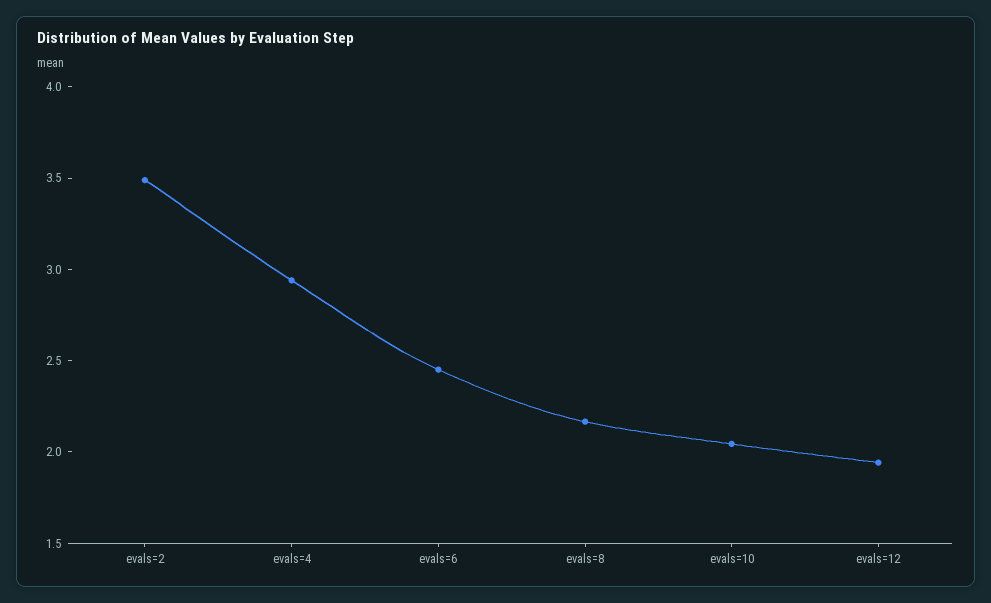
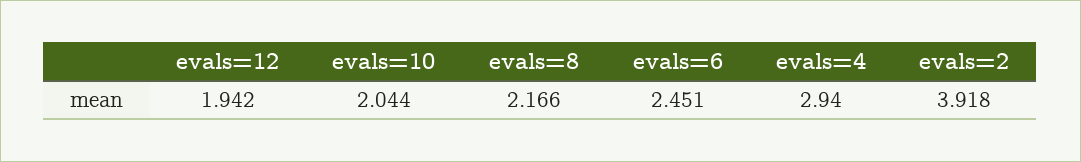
evals=2: 3.5 -> 3.918

